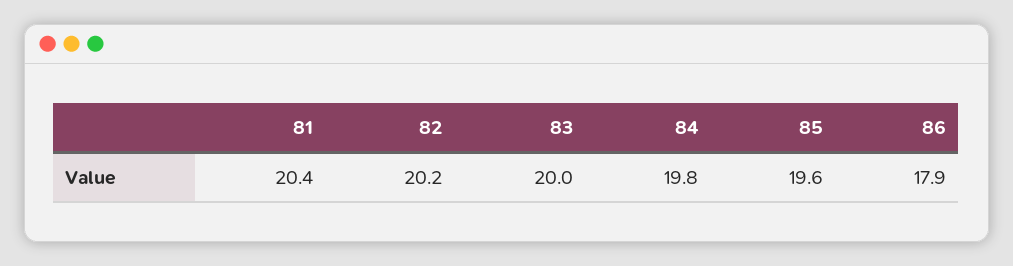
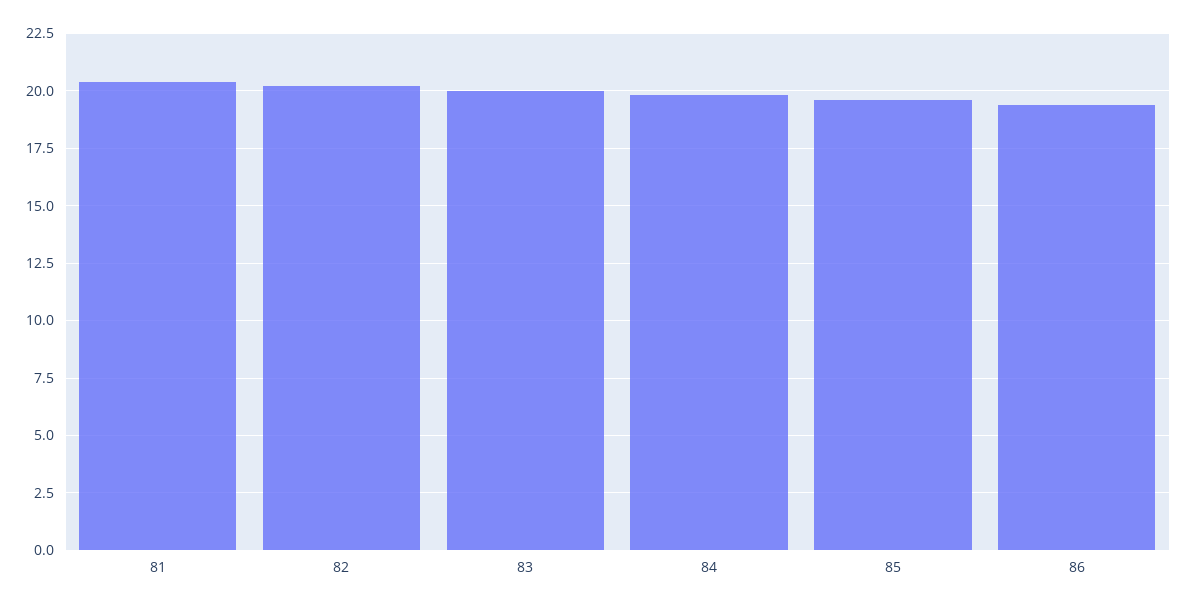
86: 17.9 -> 19.5

